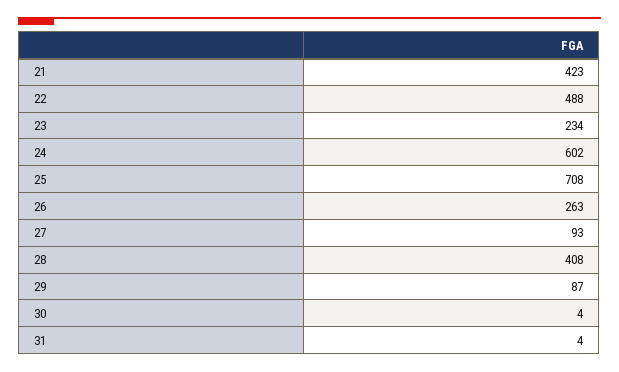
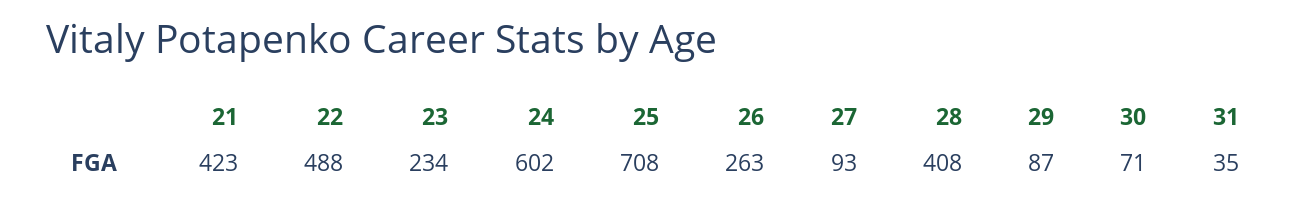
30: 4 -> 71
31: 4 -> 35

